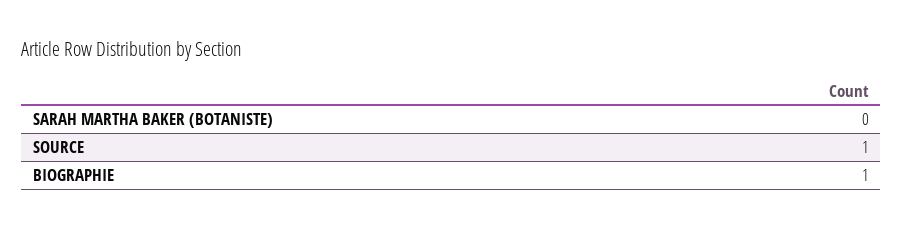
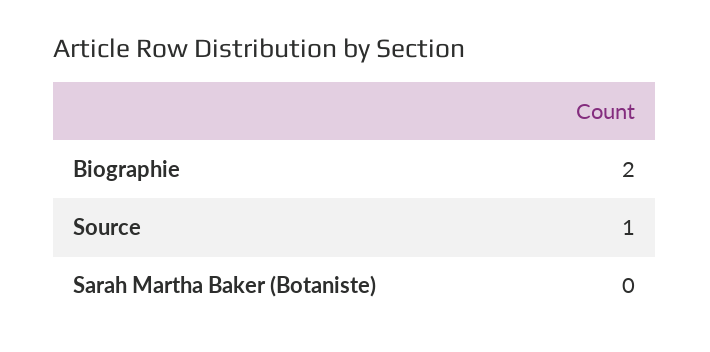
BIOGRAPHIE: 1 -> 2

